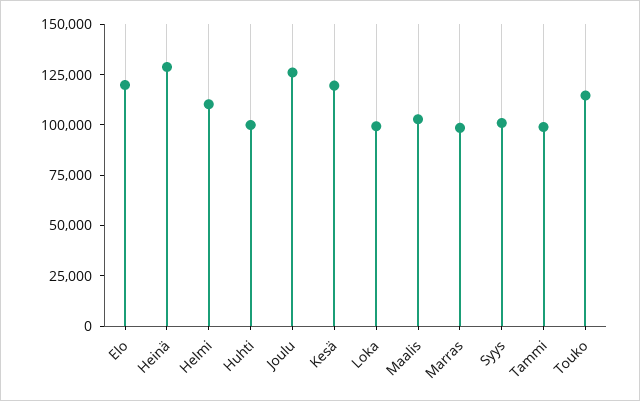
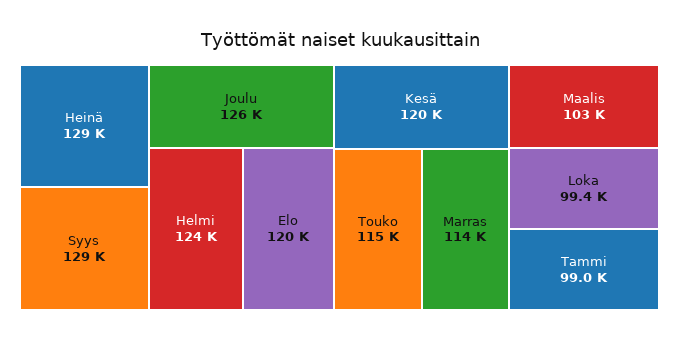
Helmi: 110000 -> 124000
Huhti: 100000 -> none
Marras: 100000 -> 114000
Syys: 100000 -> 129000

